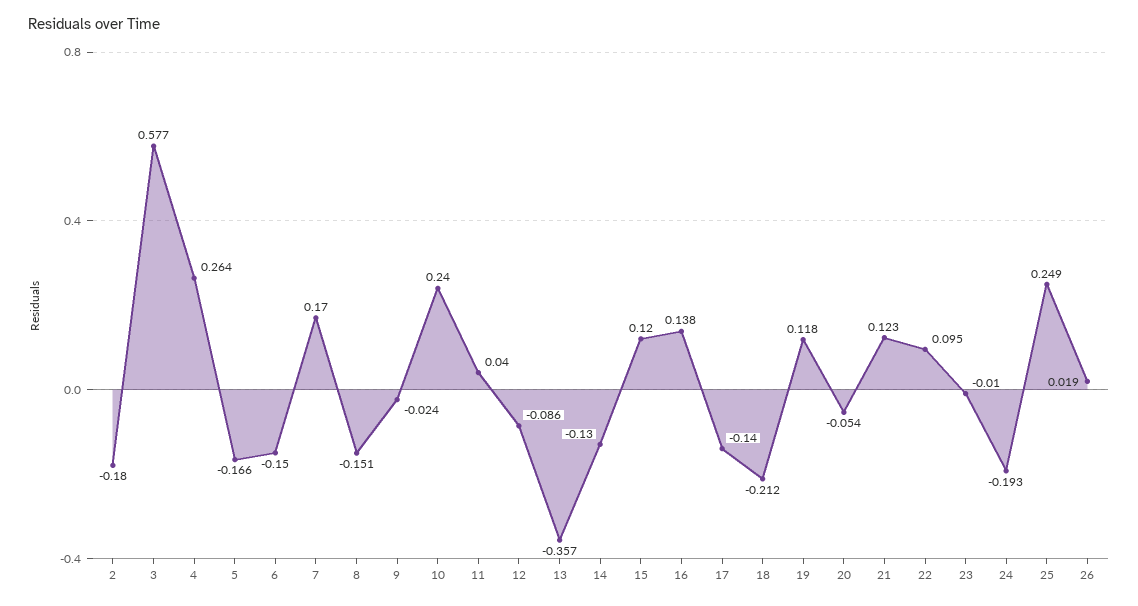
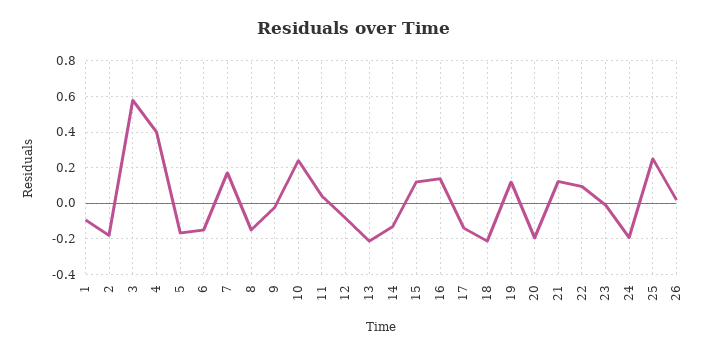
4: 0.264 -> 0.4
13: -0.357 -> -0.2
20: -0.054 -> -0.2
1: none -> -0.1

